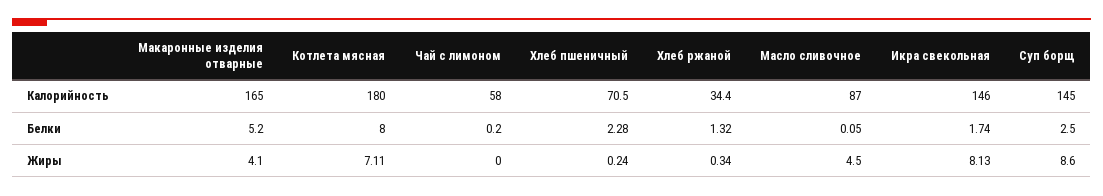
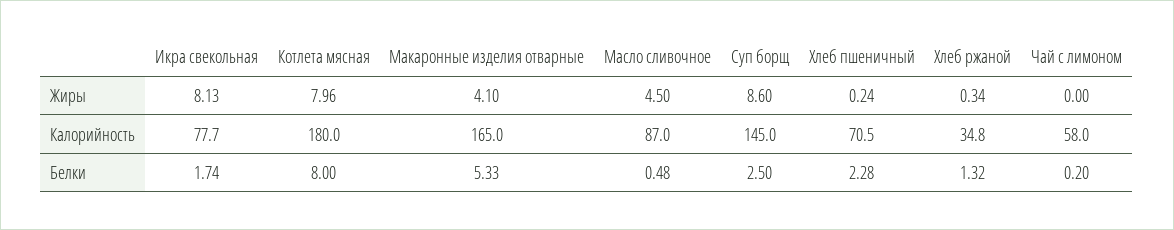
Хлеб ржаной, Калорийность: 34.4 -> 34.8
Икра свекольная, Калорийность: 146 -> 77.7
Макаронные изделия отварные, Белки: 5.2 -> 5.33
Масло сливочное, Белки: 0.05 -> 0.48
Котлета мясная, Жиры: 7.11 -> 7.96

